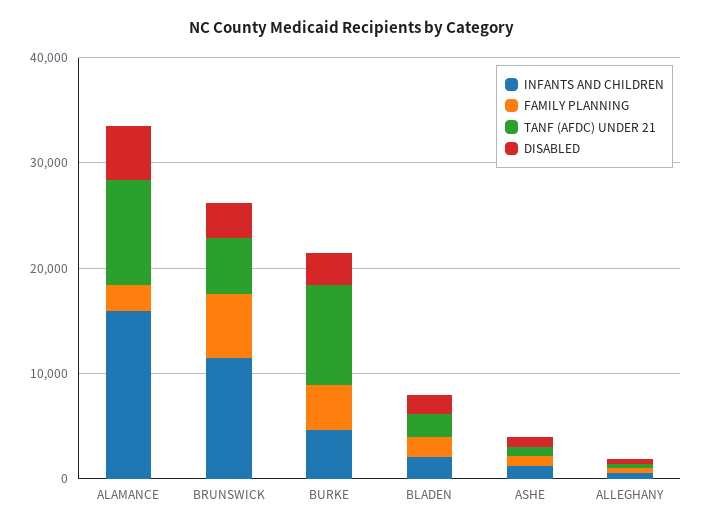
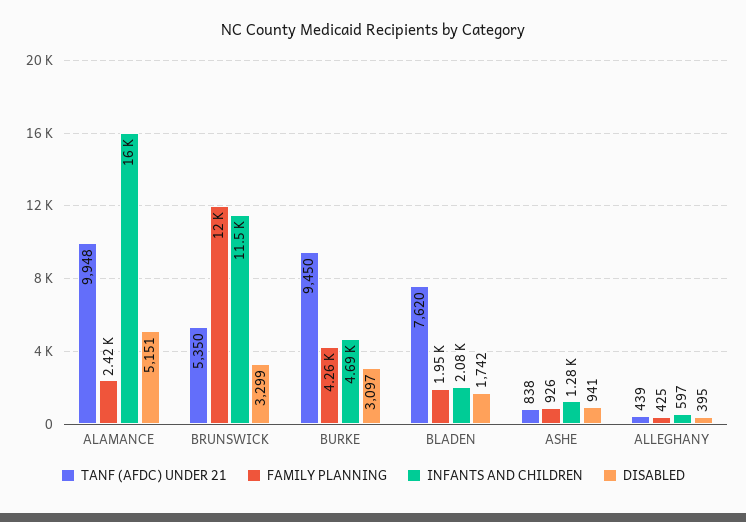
FAMILY PLANNING, BRUNSWICK: 6000 -> 12000
TANF (AFDC) UNDER 21, BLADEN: 2000 -> 7620

